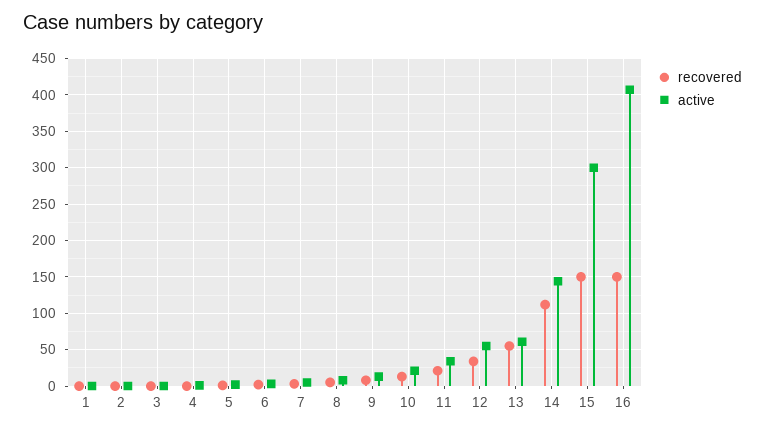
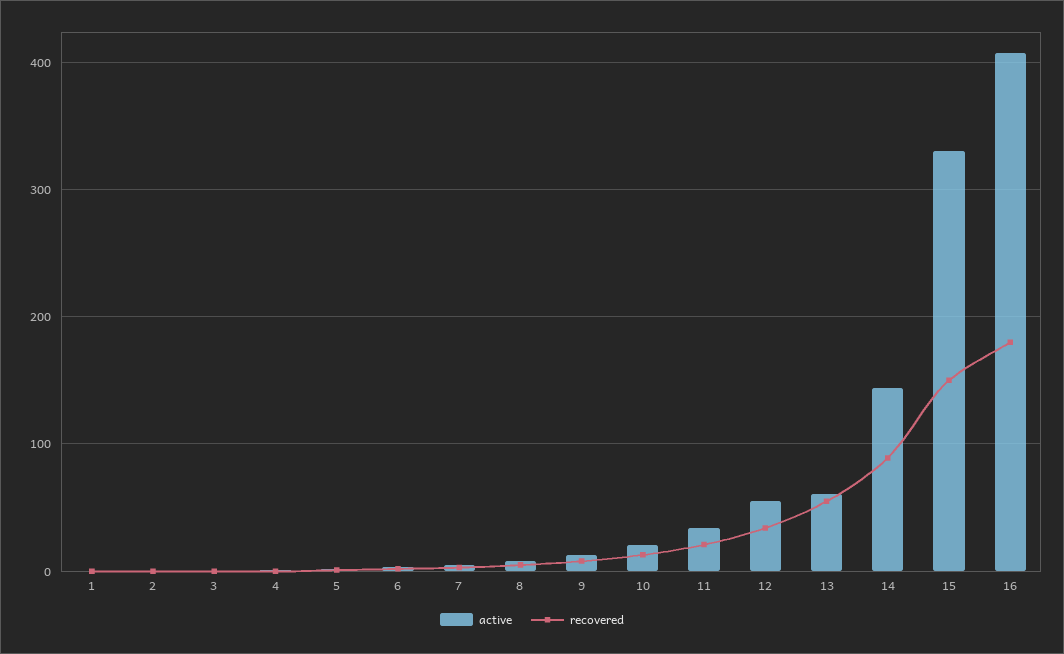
recovered, 14: 110 -> 90
active, 15: 300 -> 330
recovered, 16: 150 -> 180

